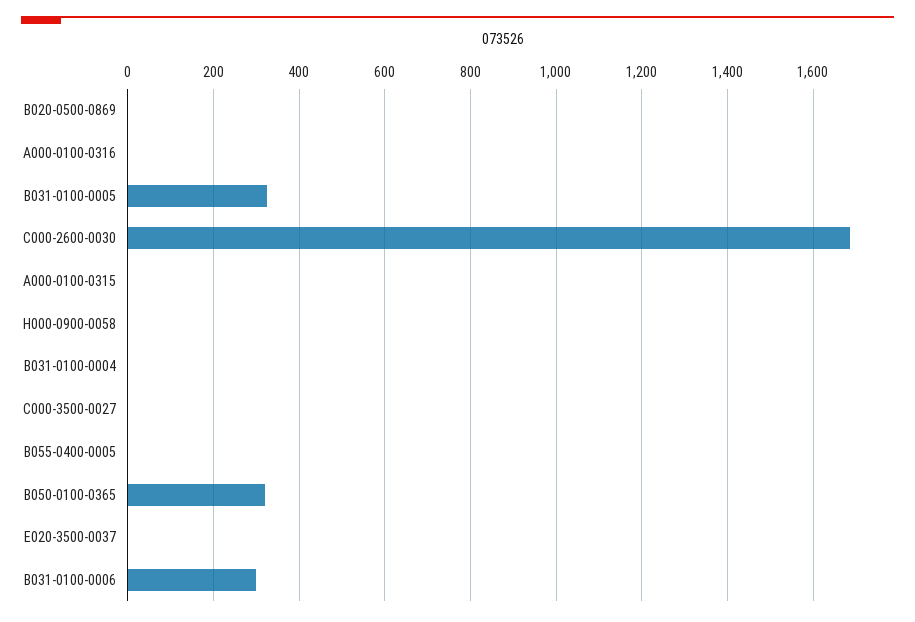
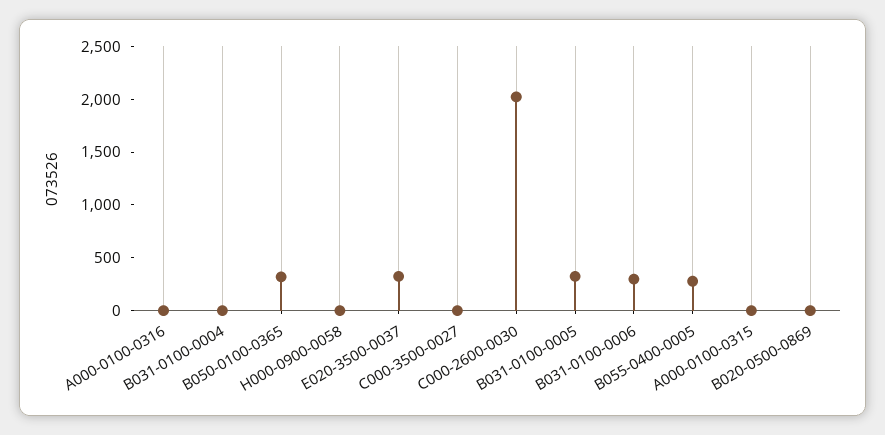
C000-2600-0030: 1680 -> 2000
B055-0400-0005: 0 -> 300
E020-3500-0037: 0 -> 300

